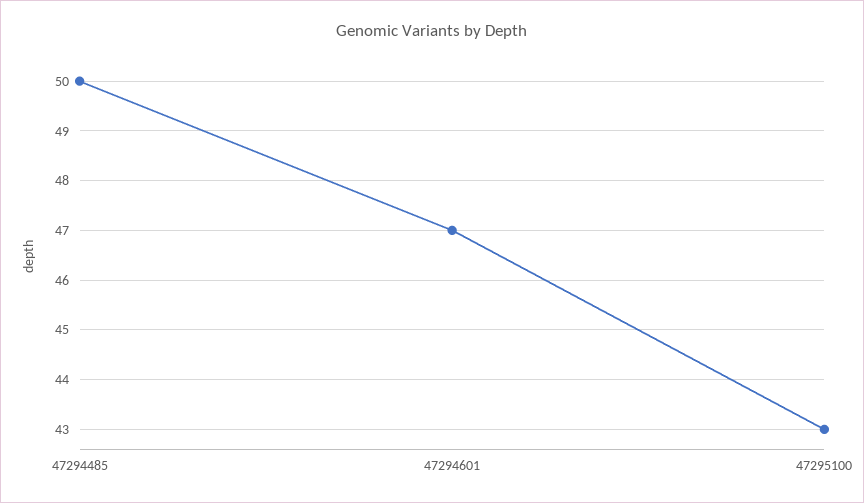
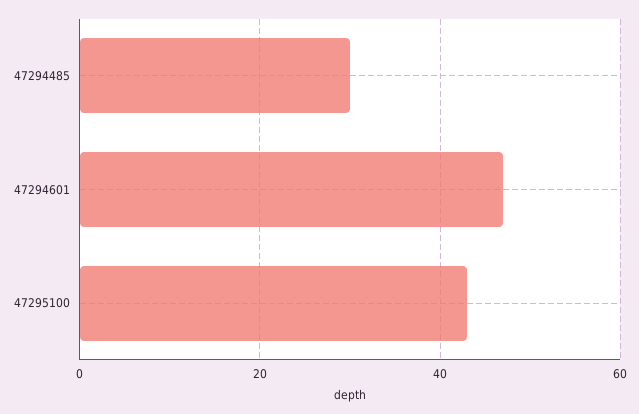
47294485: 50 -> 30

